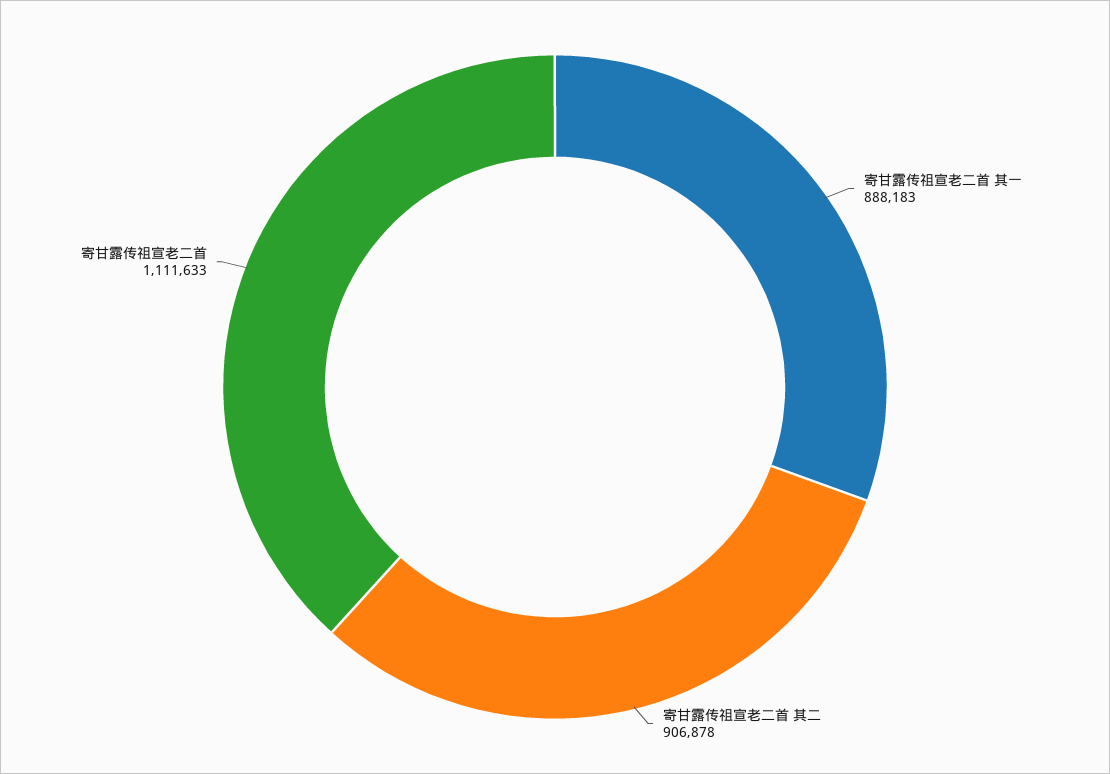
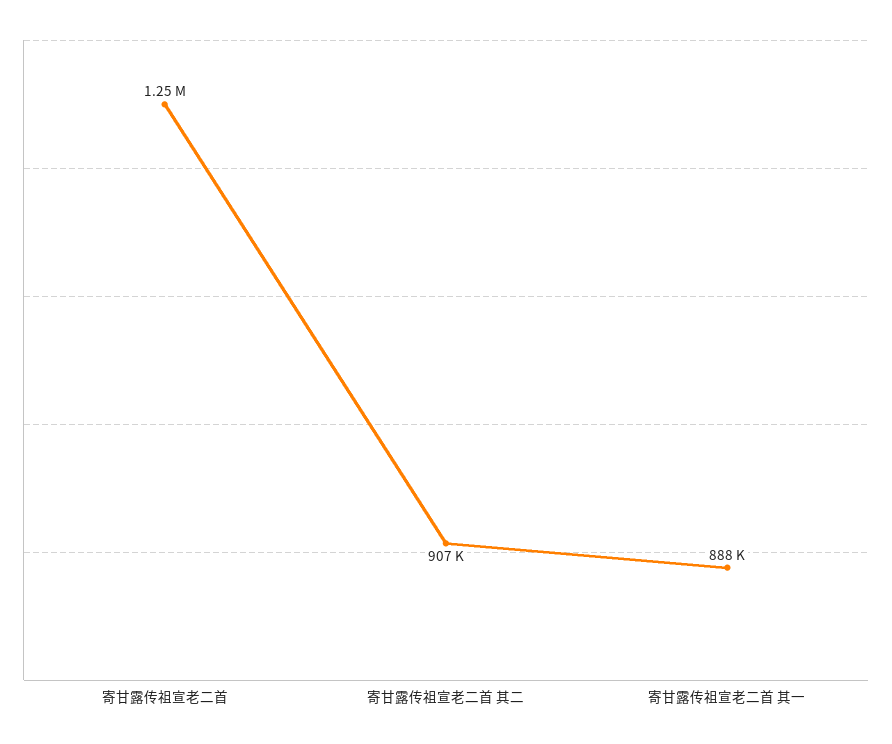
寄甘露传祖宣老二首: 1111633 -> 1250000

